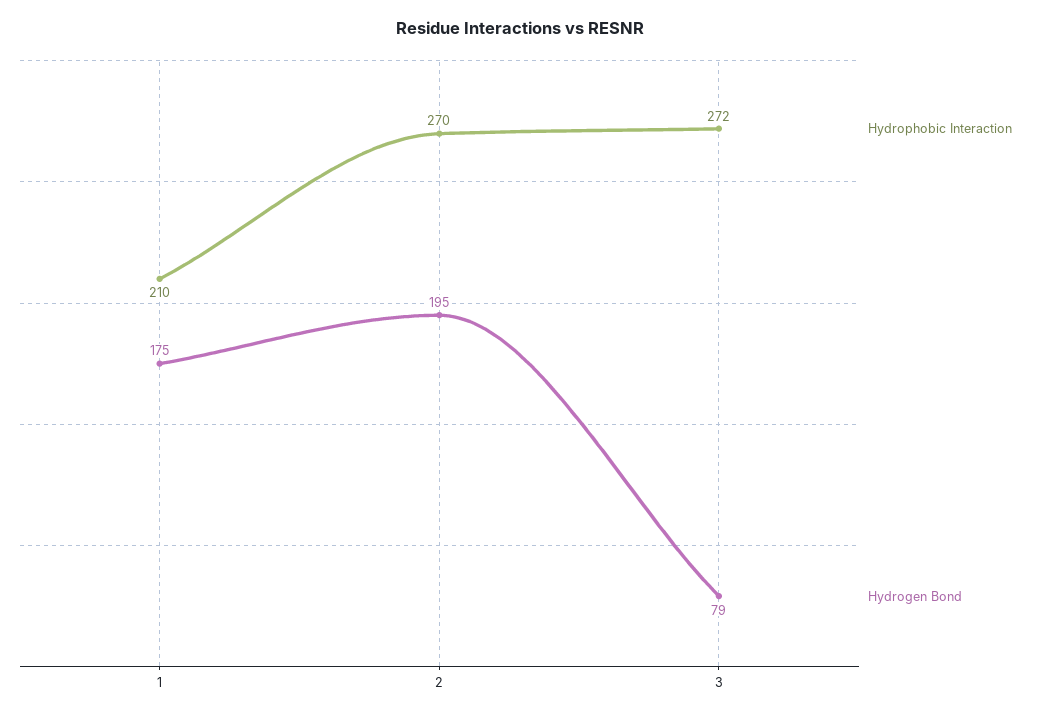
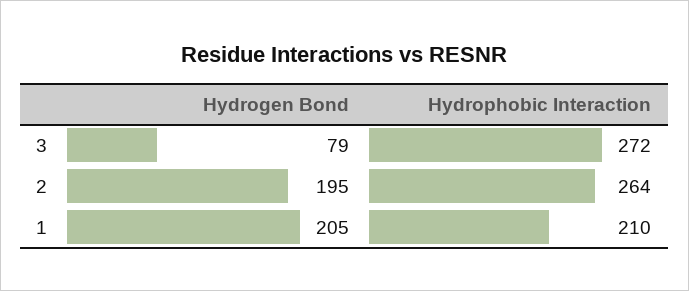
Hydrogen Bond, 1: 175 -> 205
Hydrophobic Interaction, 2: 270 -> 264

